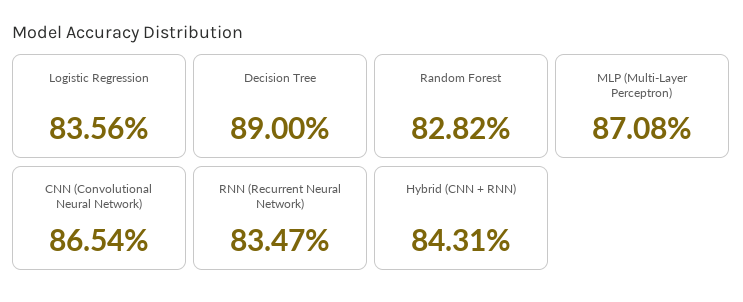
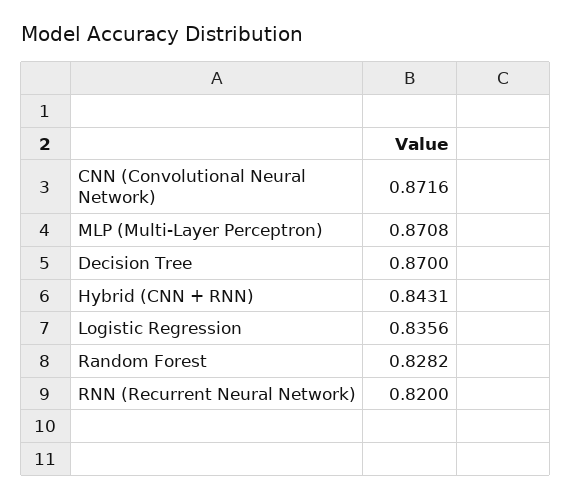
Decision Tree: 0.89 -> 0.87
CNN (Convolutional Neural Network): 0.8654 -> 0.8716
RNN (Recurrent Neural Network): 0.8347 -> 0.82

